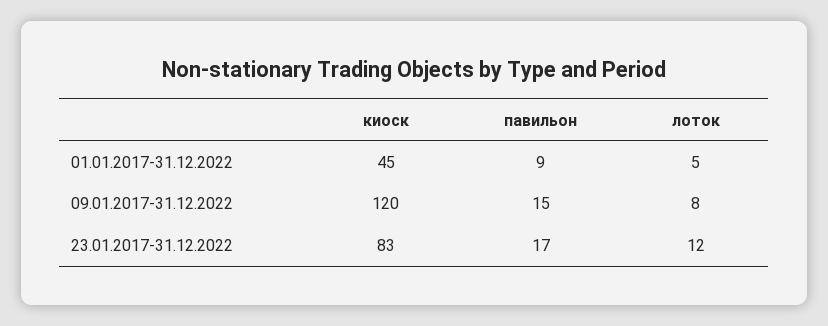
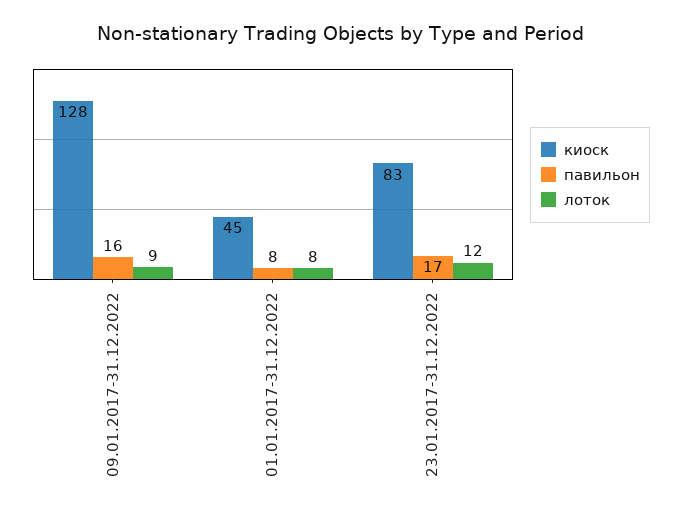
павильон, 01.01.2017-31.12.2022: 9 -> 8
лоток, 01.01.2017-31.12.2022: 5 -> 8
киоск, 09.01.2017-31.12.2022: 120 -> 128
павильон, 09.01.2017-31.12.2022: 15 -> 16
лоток, 09.01.2017-31.12.2022: 8 -> 9

